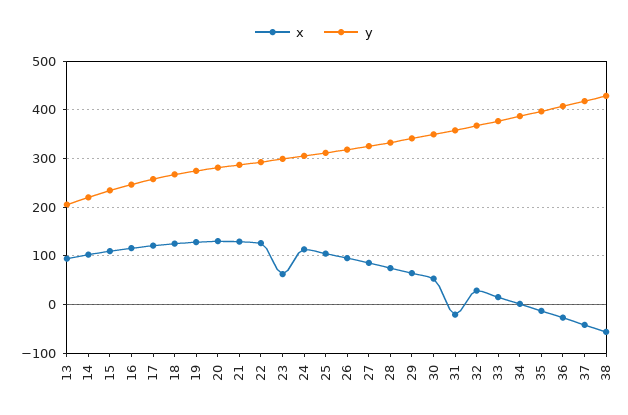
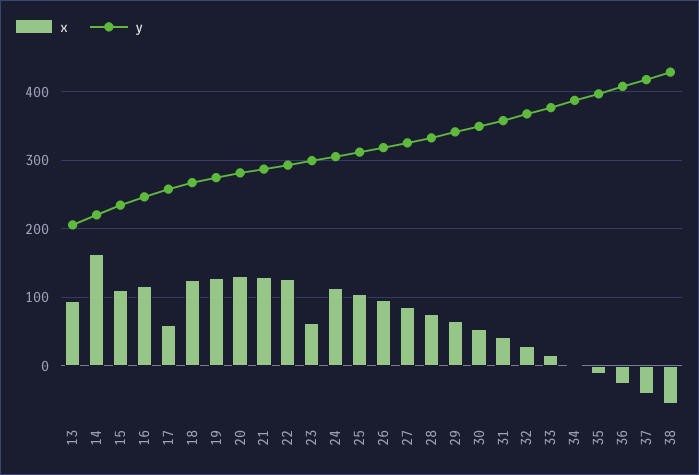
x, 14: 100 -> 160
x, 17: 120 -> 60
x, 31: -20 -> 40

